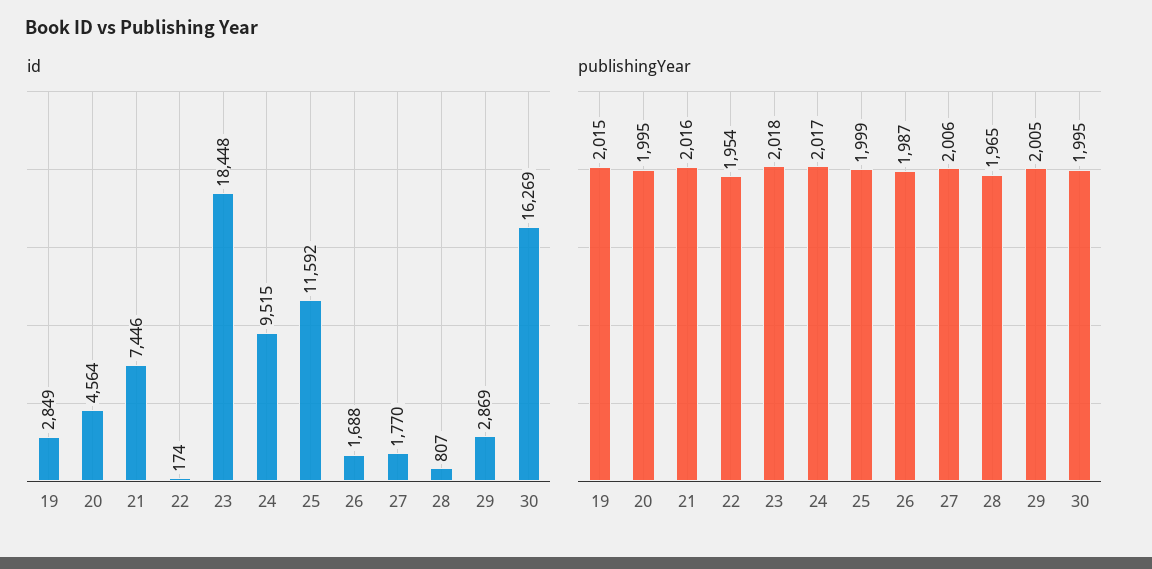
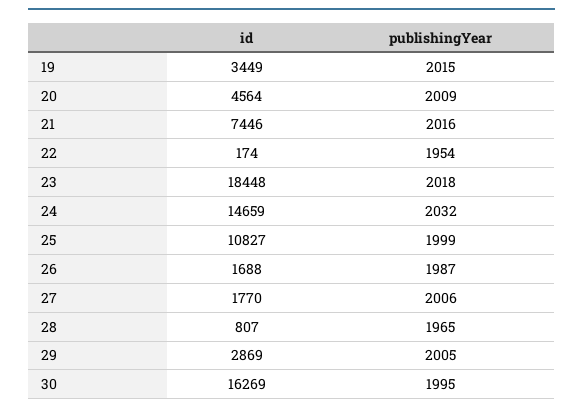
id, 19: 2849 -> 3449
id, 24: 9515 -> 14659
id, 25: 11592 -> 10827
publishingYear, 20: 1995 -> 2009
publishingYear, 24: 2017 -> 2032

